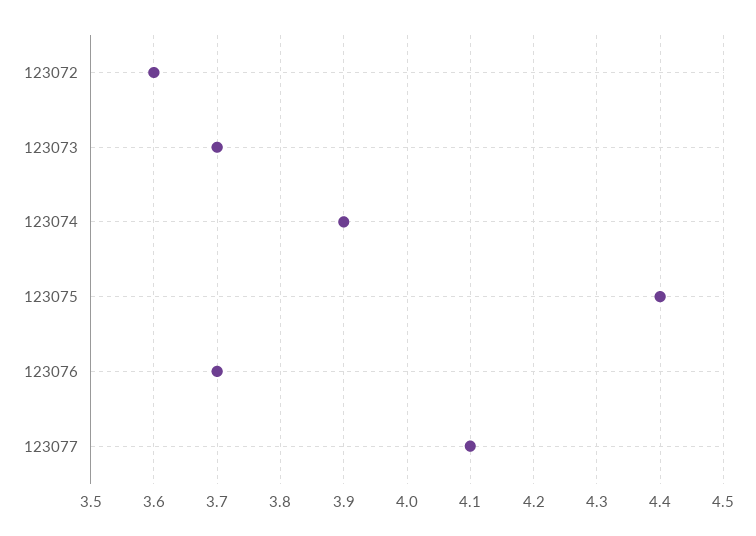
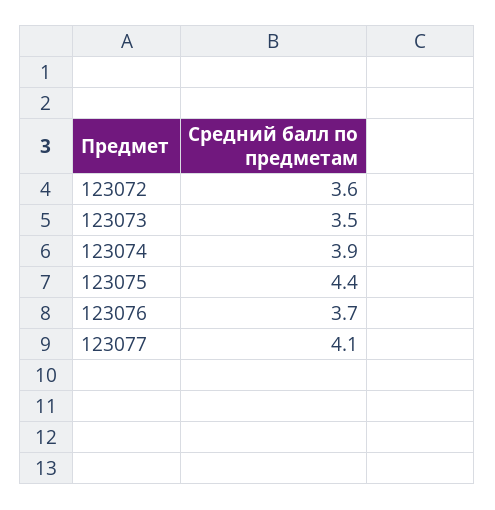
123073: 3.7 -> 3.5

